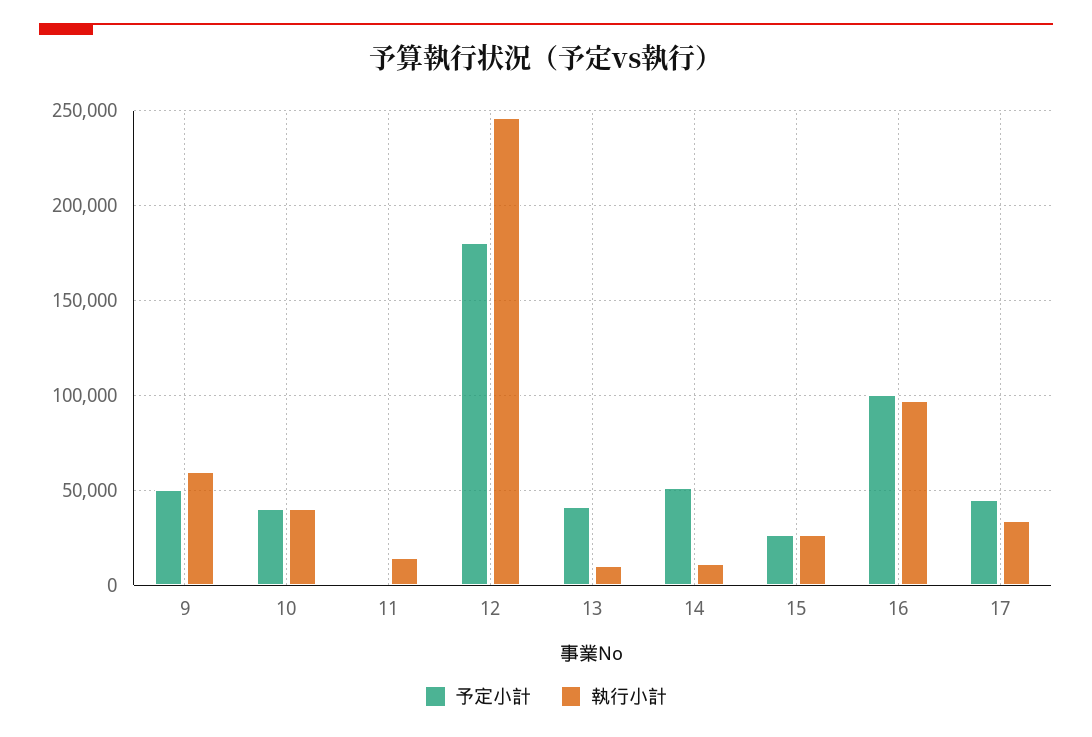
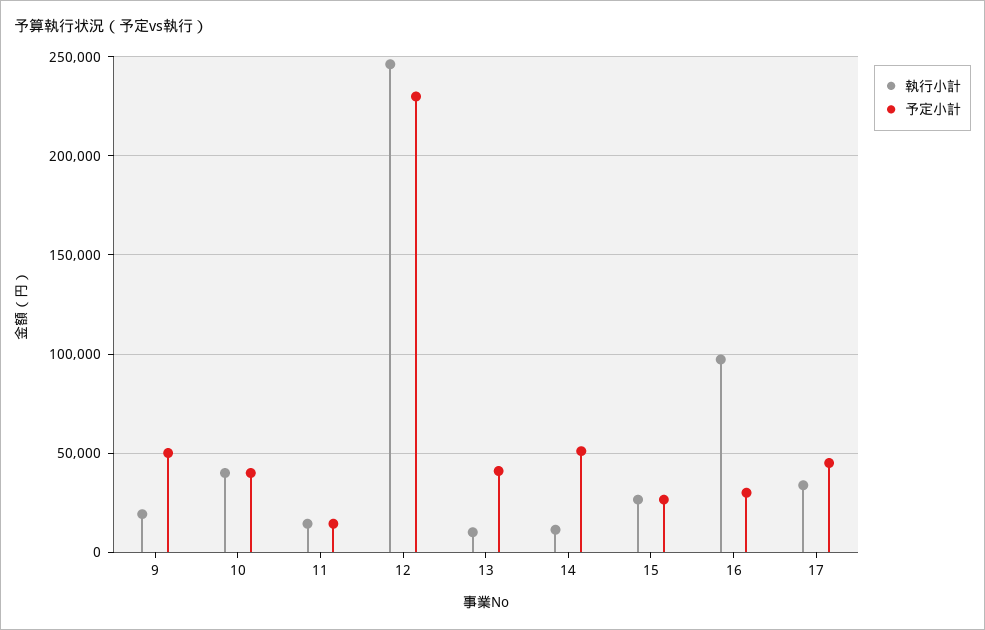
執行小計, 9: 60000 -> 20000
予定小計, 11: 0 -> 15000
予定小計, 12: 180000 -> 230000
予定小計, 16: 100000 -> 30000

